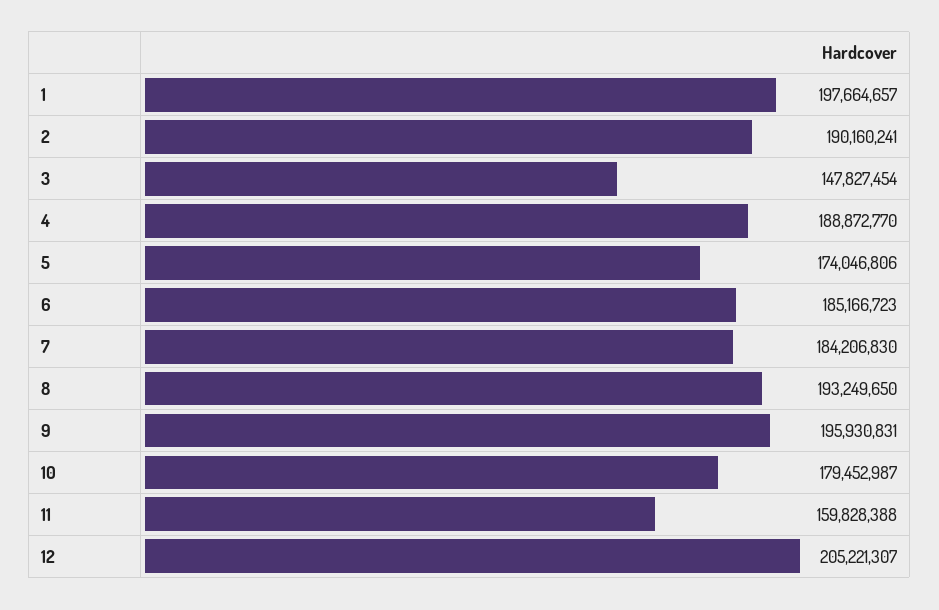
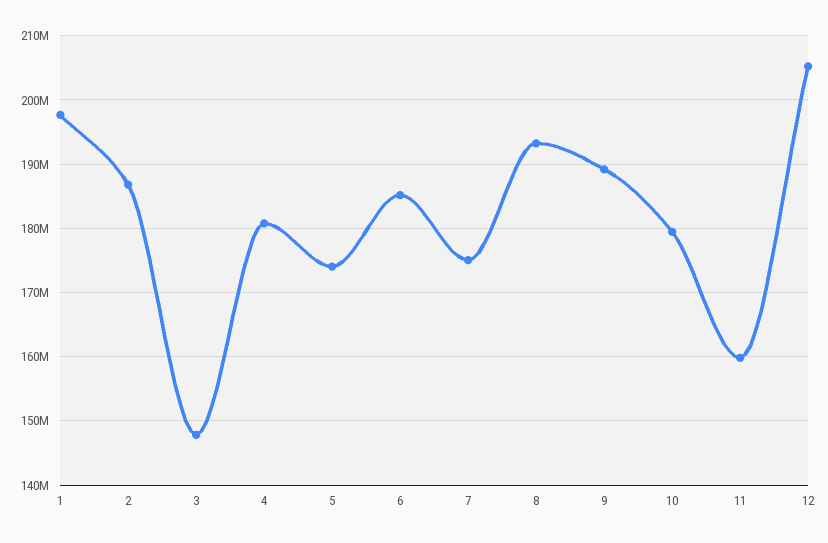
2: 190160241 -> 187000000
4: 188872770 -> 181000000
7: 184206830 -> 175000000
9: 195930831 -> 189000000

